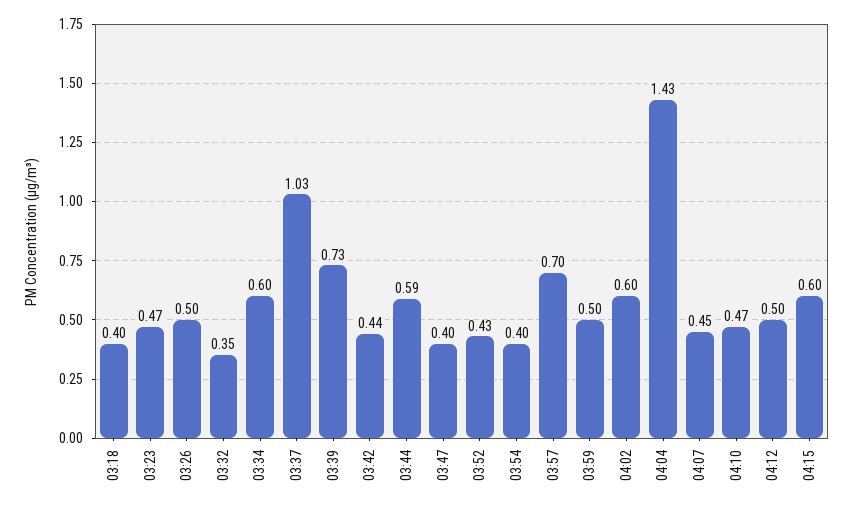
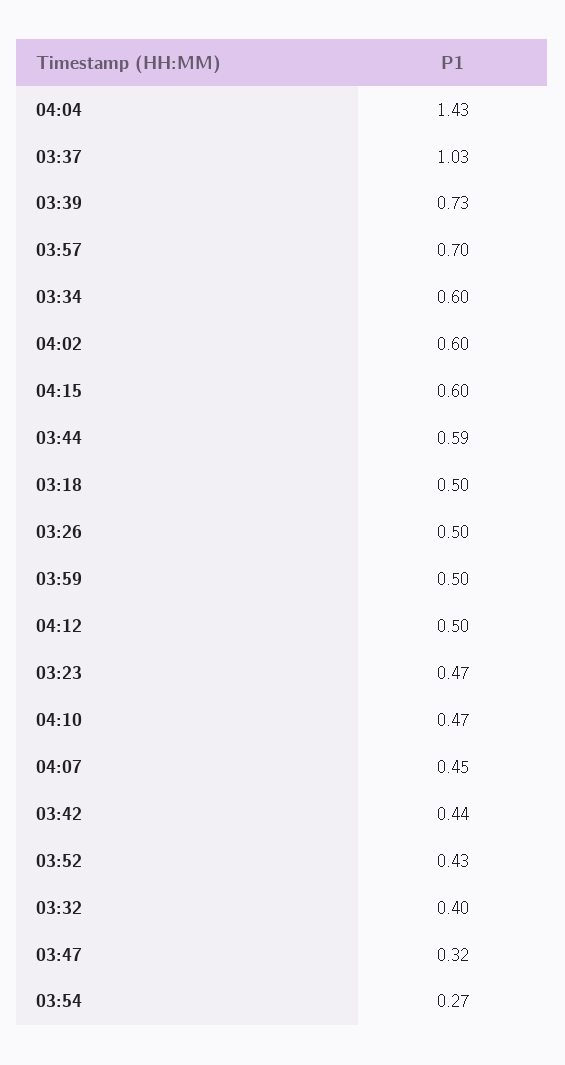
03:18: 0.4 -> 0.5
03:32: 0.35 -> 0.4
03:47: 0.4 -> 0.32
03:54: 0.4 -> 0.27

